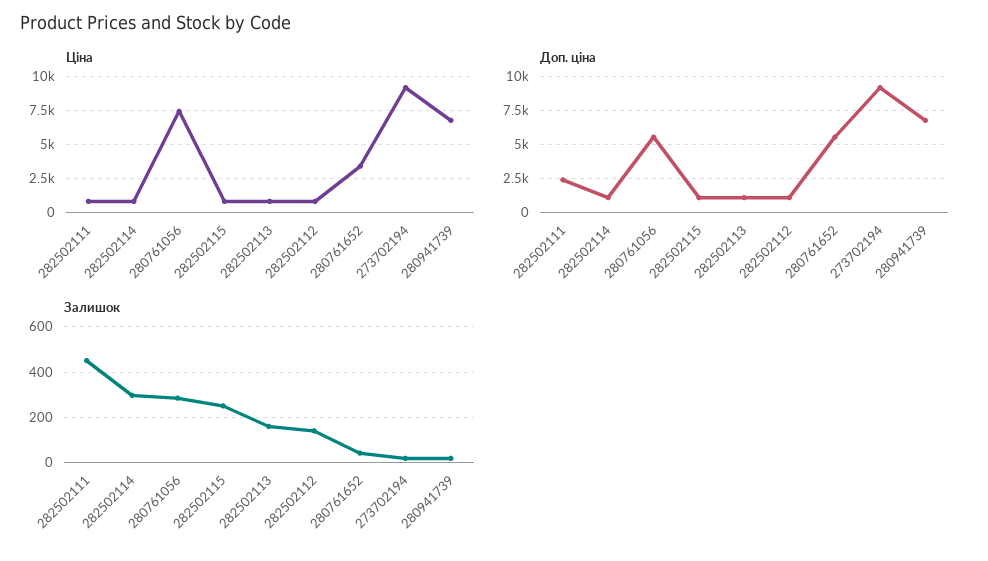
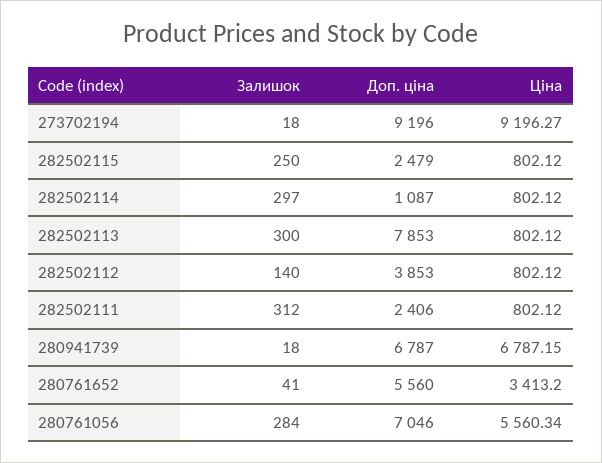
Ціна, 280761056: 7500 -> 5560.34
Доп. ціна, 280761056: 5500 -> 7046
Доп. ціна, 282502115: 1000 -> 2479
Доп. ціна, 282502113: 1000 -> 7853
Доп. ціна, 282502112: 1000 -> 3853
Залишок, 282502111: 450 -> 312
Залишок, 282502113: 150 -> 300

